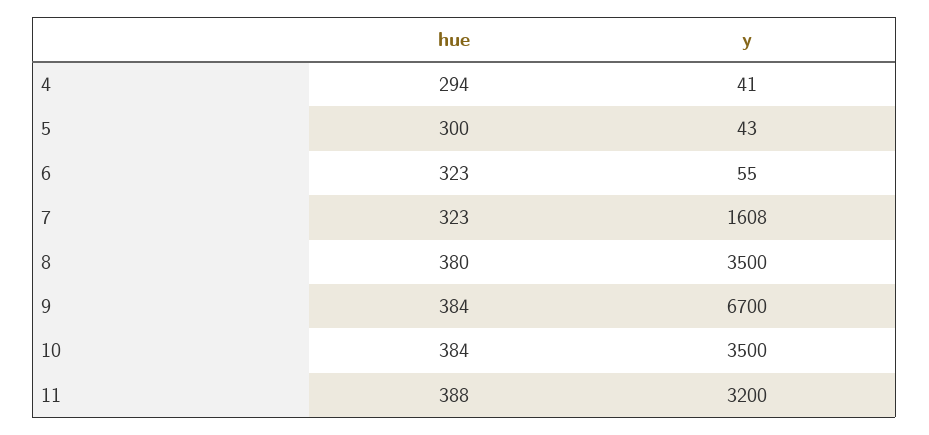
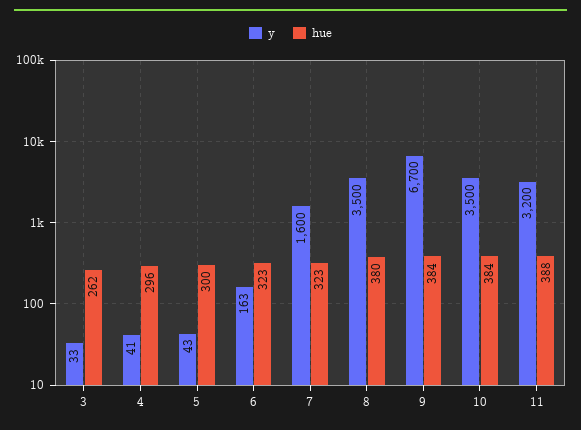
hue, 4: 294 -> 296
y, 6: 55 -> 163
y, 7: 1608 -> 1600
y, 3: none -> 33
hue, 3: none -> 262

